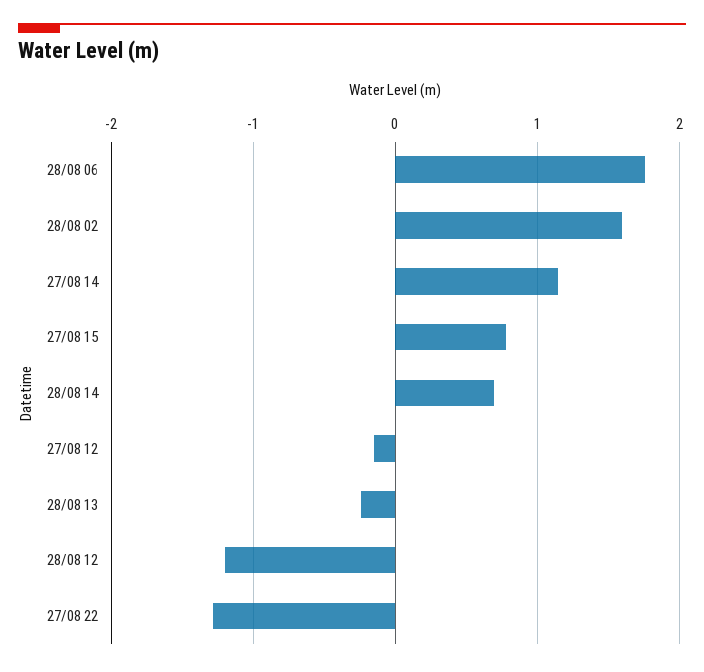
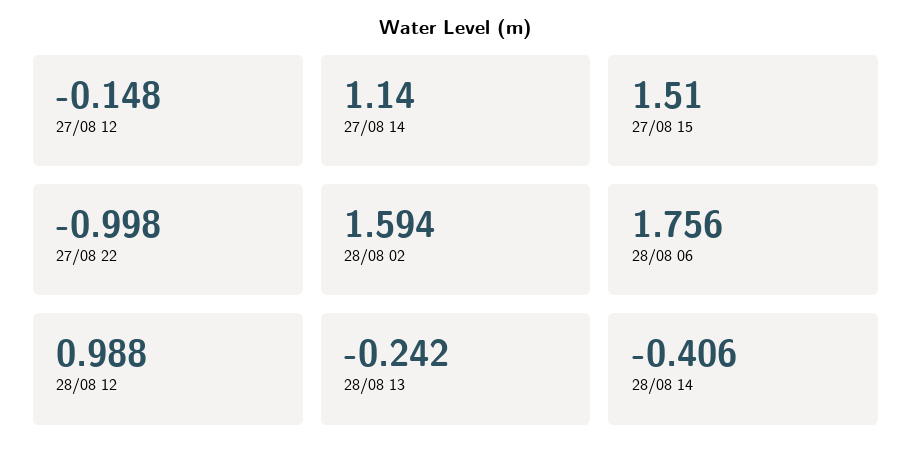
27/08 15: 0.8 -> 1.51
28/08 14: 0.7 -> -0.406
28/08 12: -1.2 -> 0.988
27/08 22: -1.3 -> -0.998

